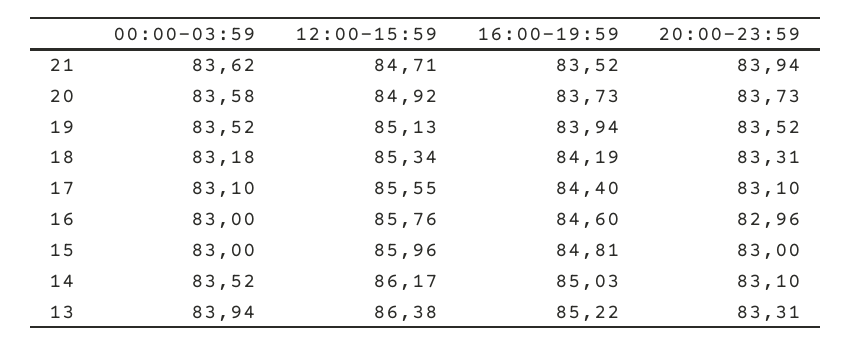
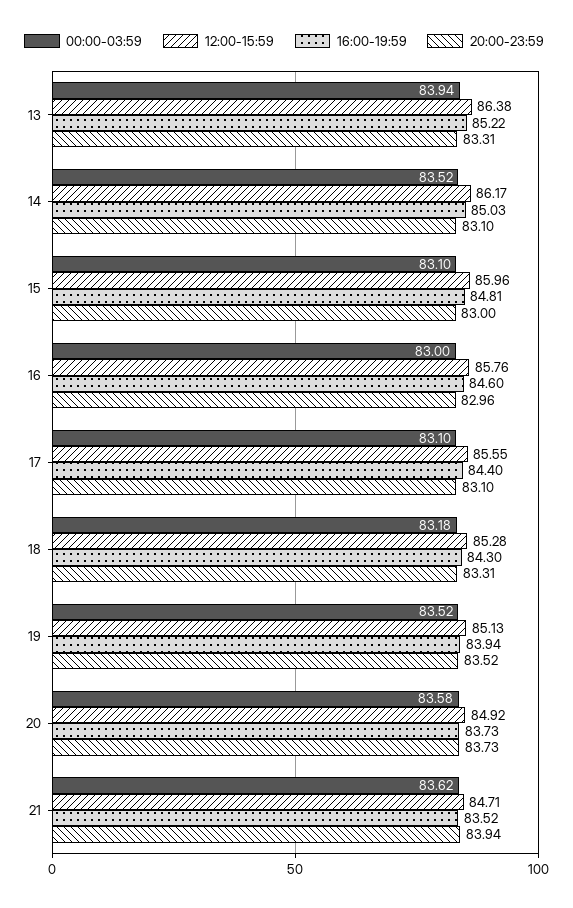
12:00-15:59, 18: 85.34 -> 85.28
16:00-19:59, 18: 84.19 -> 84.3
00:00-03:59, 15: 83 -> 83.1

